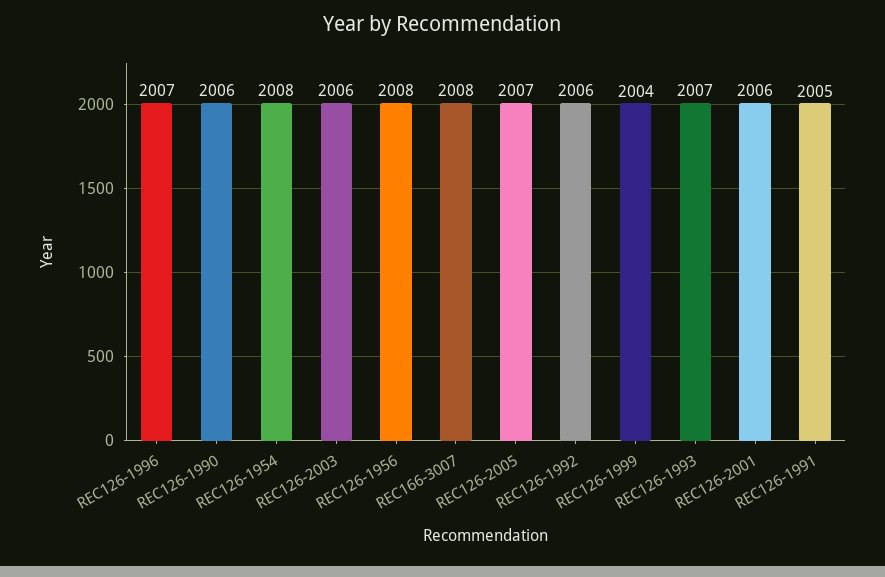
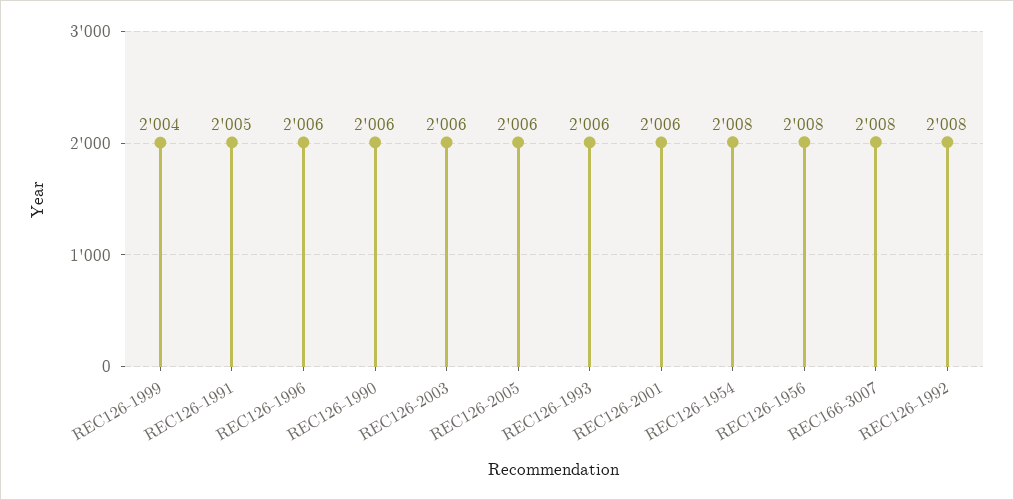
REC126-1996: 2007 -> 2006
REC126-2005: 2007 -> 2006
REC126-1992: 2006 -> 2008
REC126-1993: 2007 -> 2006

